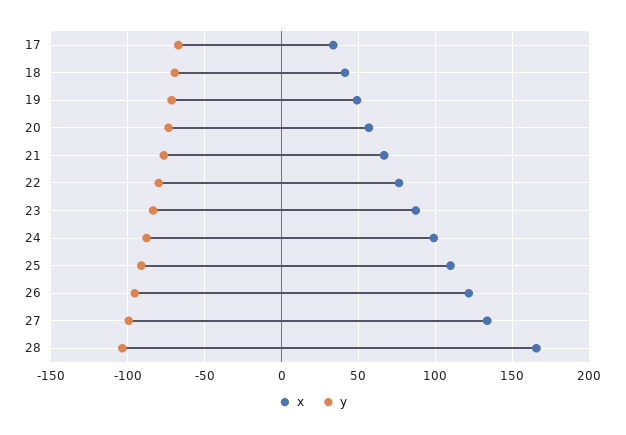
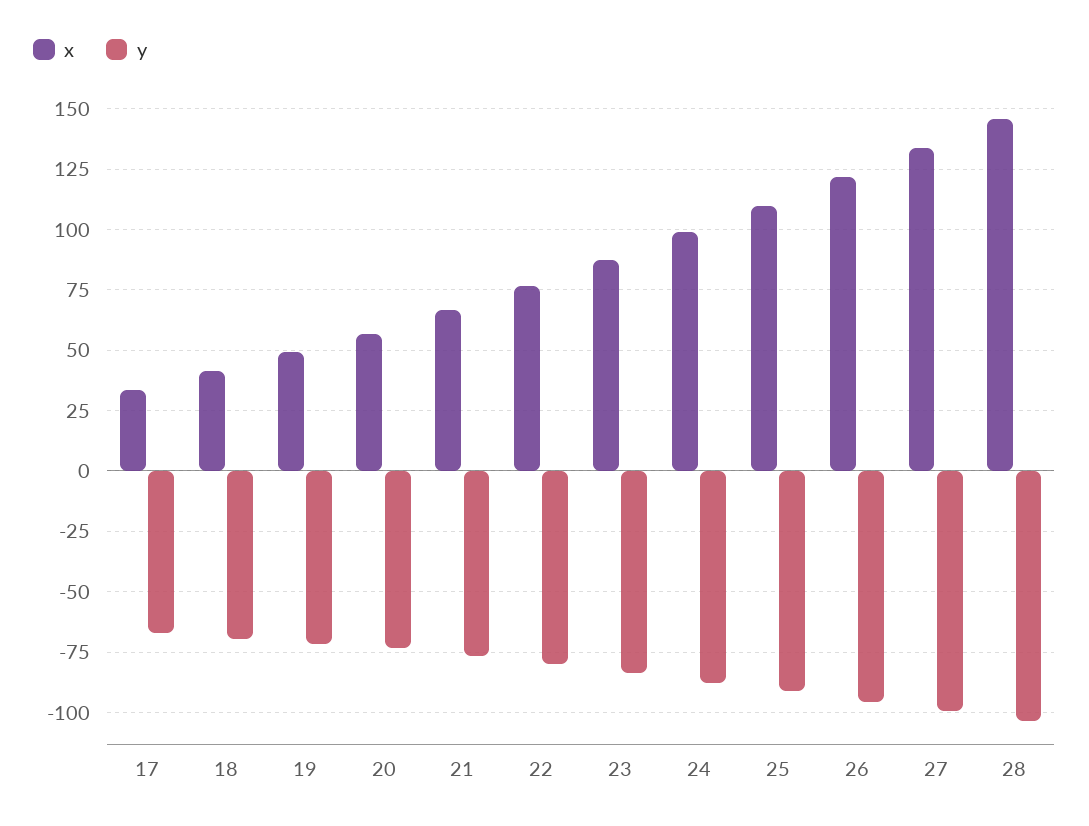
x, 28: 165 -> 145

